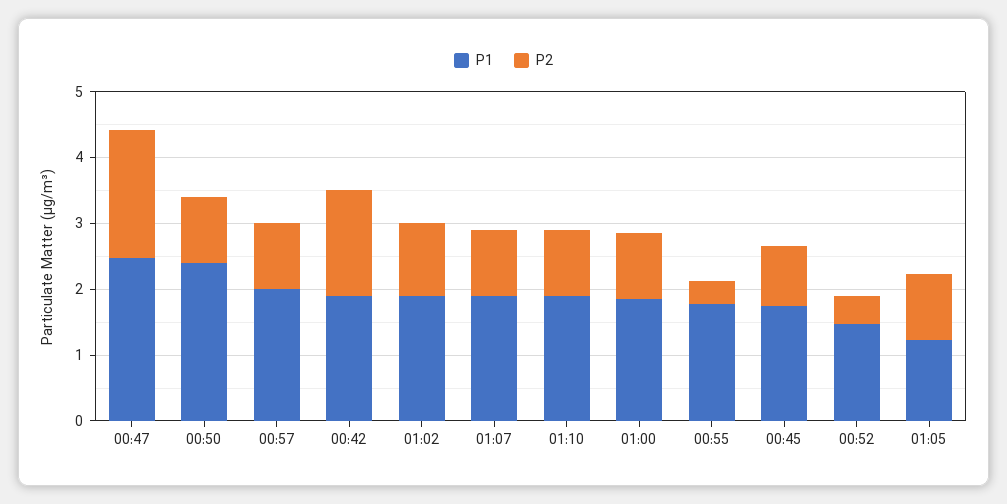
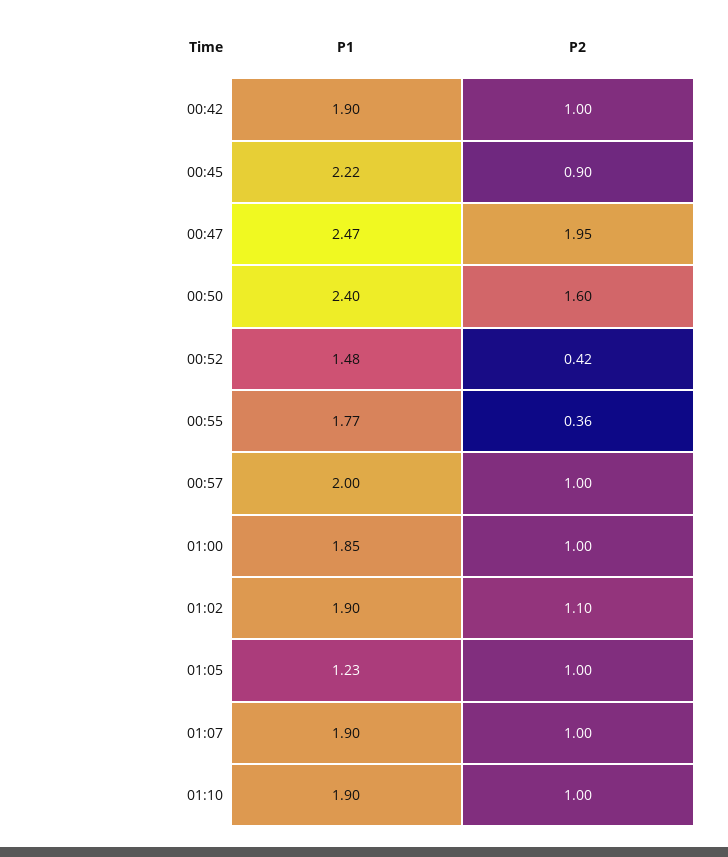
P2, 00:50: 1 -> 1.6
P2, 00:42: 1.6 -> 1
P1, 00:45: 1.8 -> 2.22

